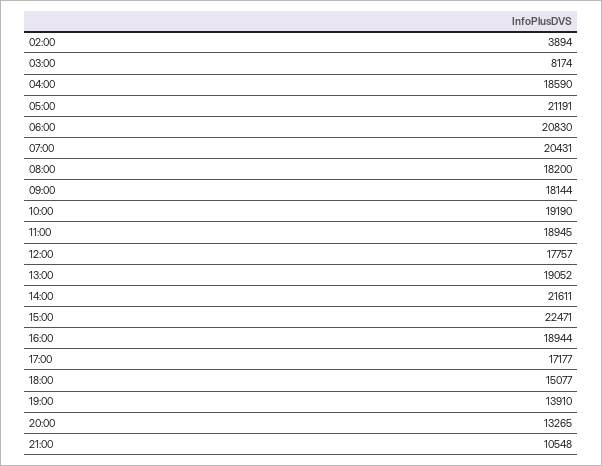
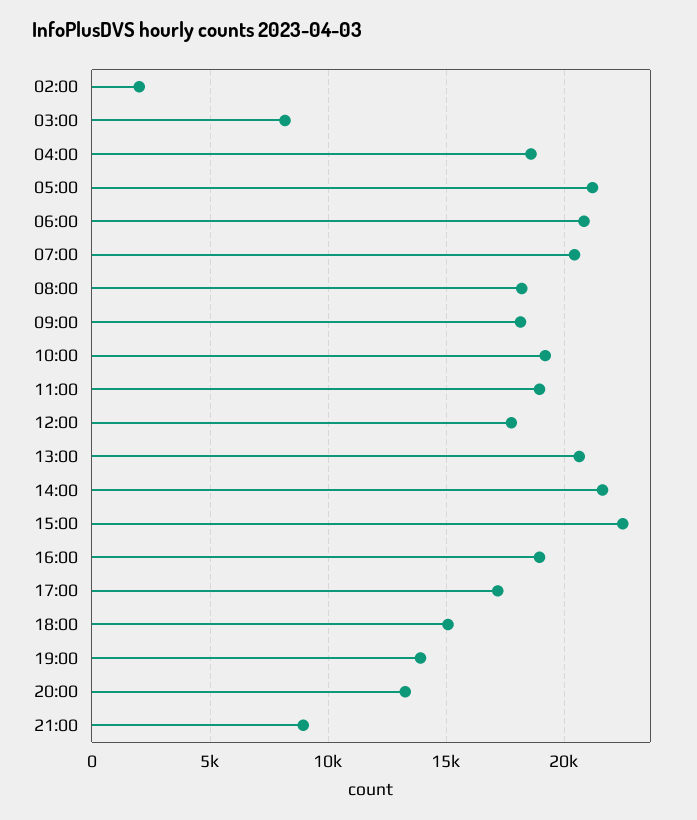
02:00: 3894 -> 2000
13:00: 19052 -> 20500
21:00: 10548 -> 9000

